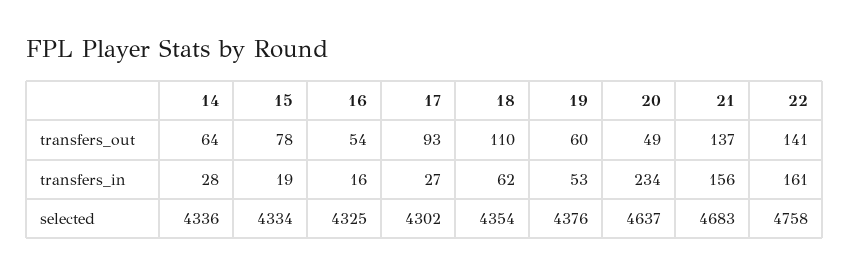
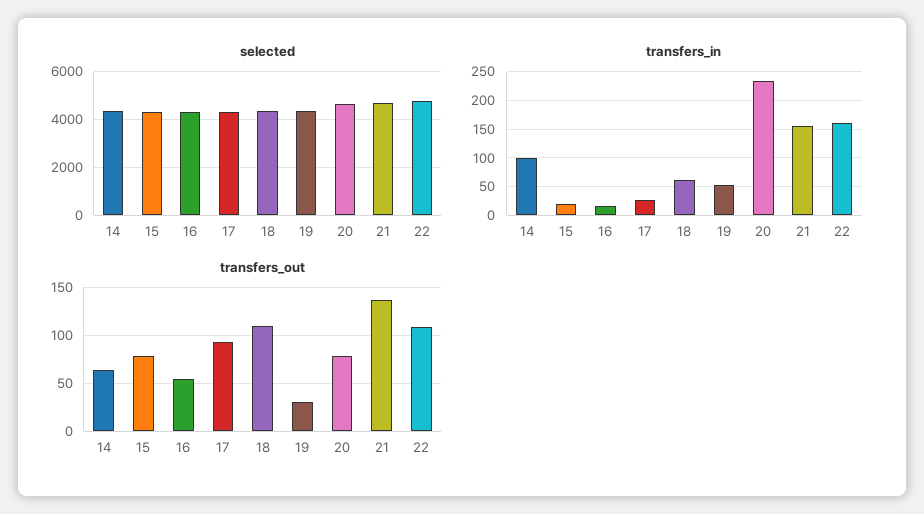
transfers_out, 19: 60 -> 30
transfers_out, 20: 49 -> 80
transfers_out, 22: 141 -> 110
transfers_in, 14: 28 -> 100

